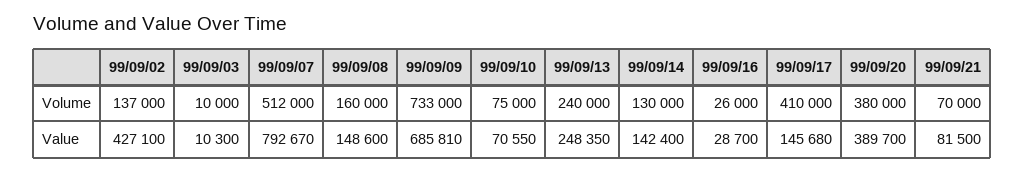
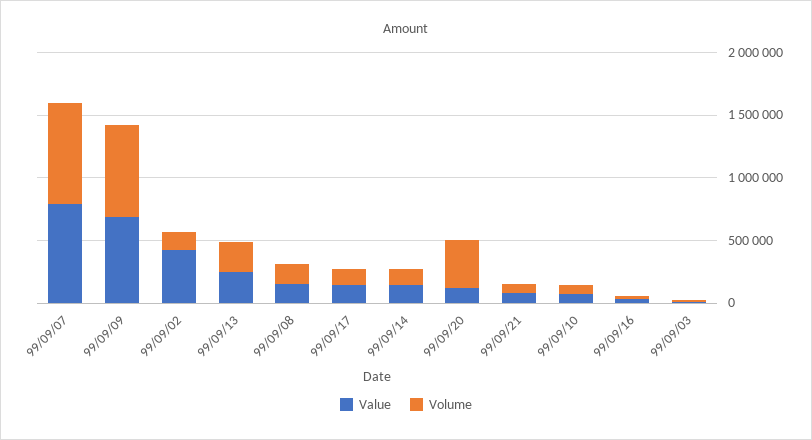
Volume, 99/09/07: 512000 -> 800000
Volume, 99/09/17: 410000 -> 100000
Value, 99/09/20: 389700 -> 100000

